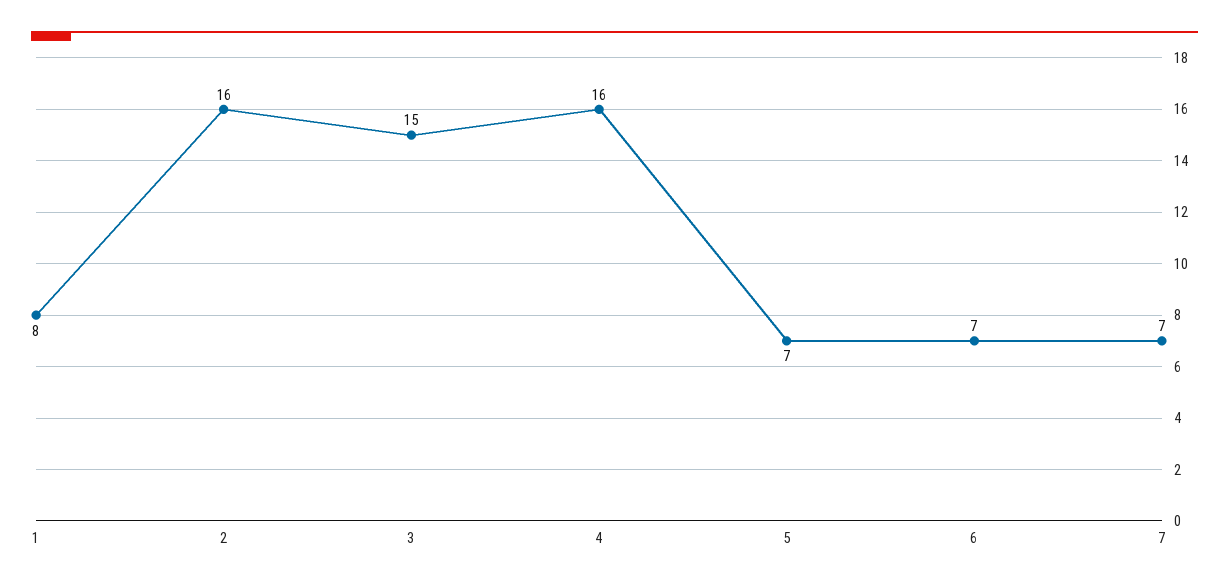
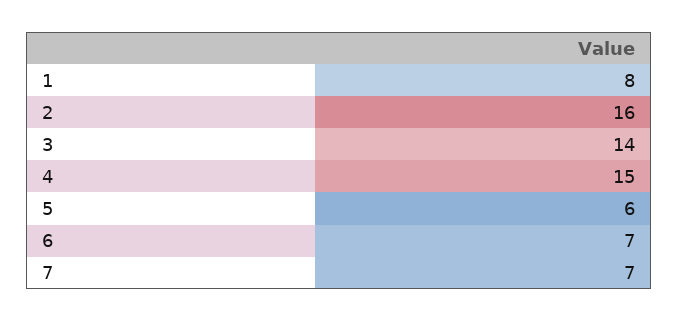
3: 15 -> 14
4: 16 -> 15
5: 7 -> 6

